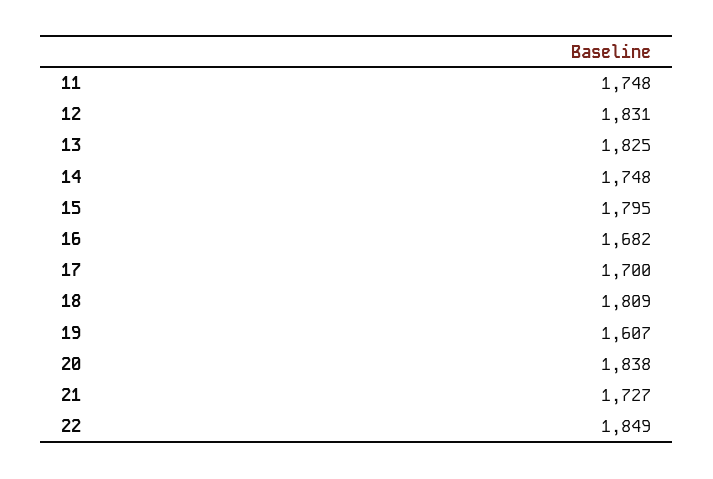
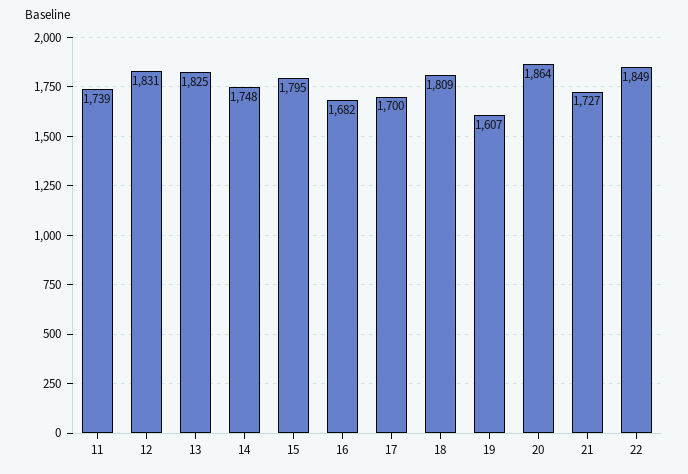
11: 1748 -> 1739
20: 1838 -> 1864

